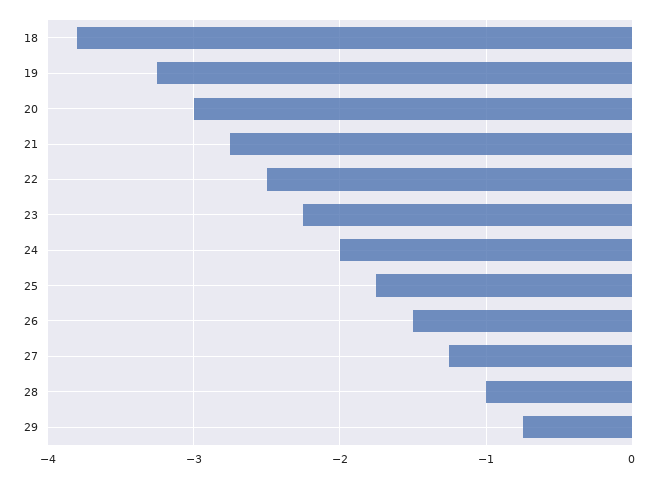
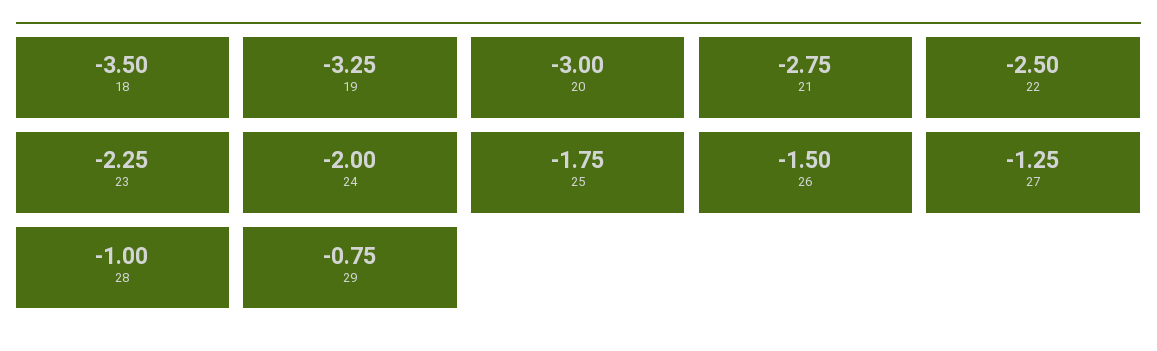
18: -3.8 -> -3.5

